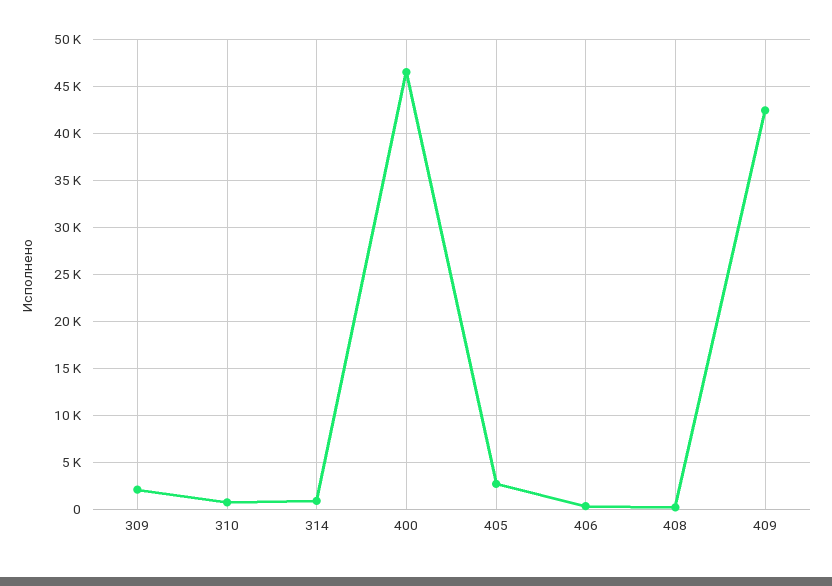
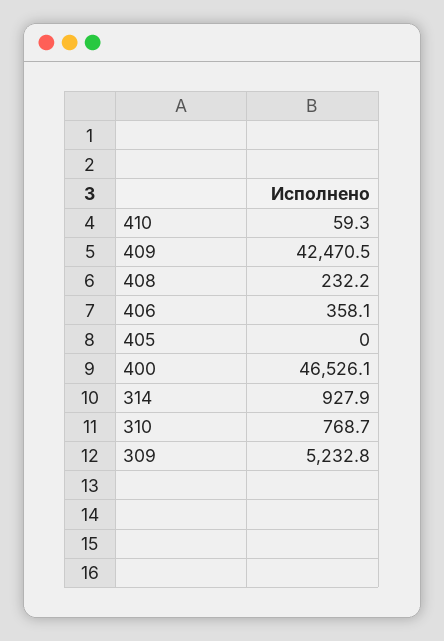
309: 2000 -> 5232.8
405: 3000 -> 0
410: none -> 59.3

